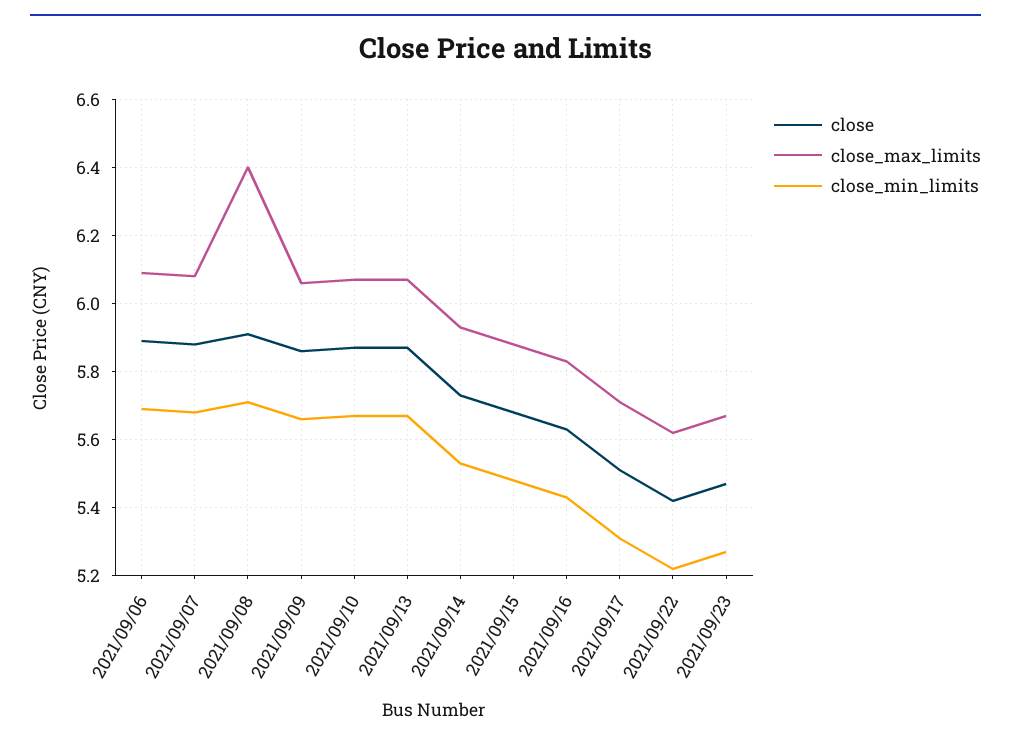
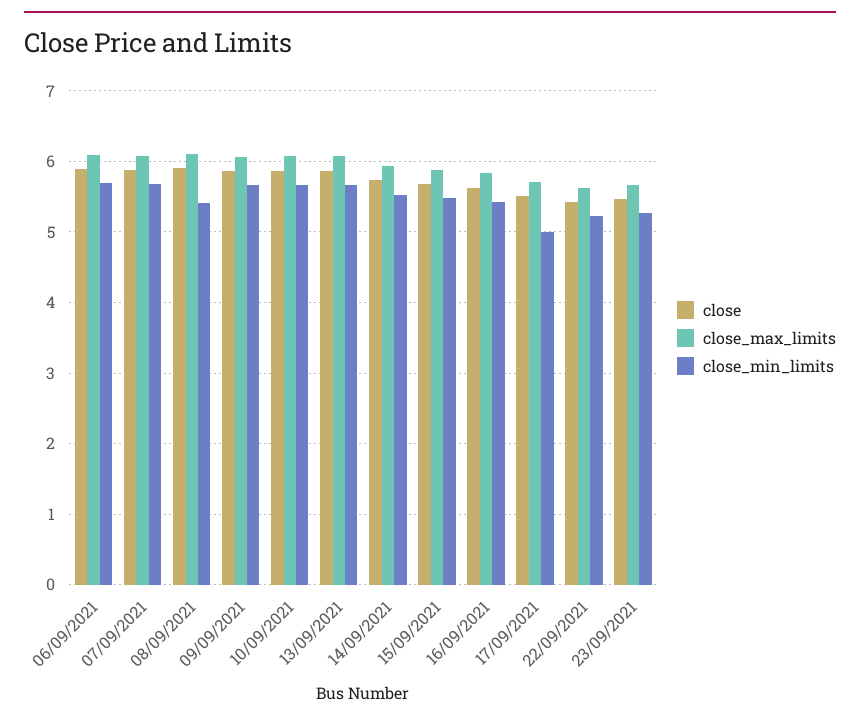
close_max_limits, 2021/09/08: 6.4 -> 6.1
close_min_limits, 2021/09/08: 5.7 -> 5.4
close_min_limits, 2021/09/17: 5.3 -> 5

